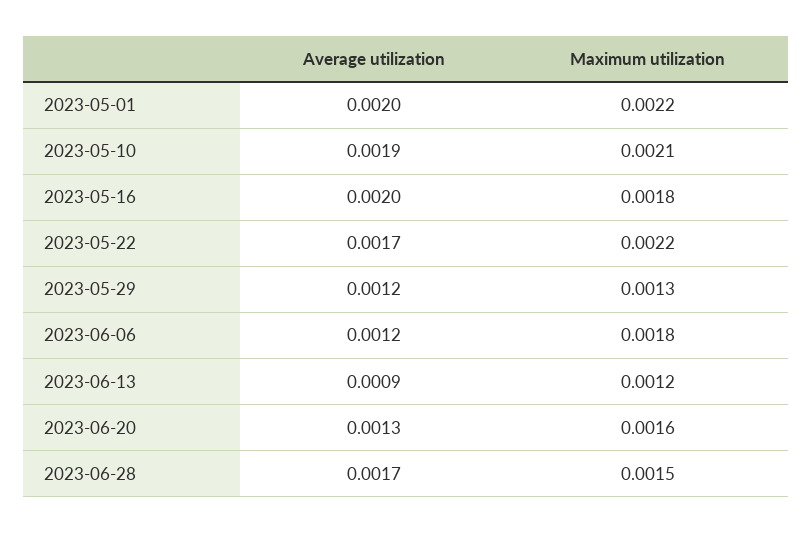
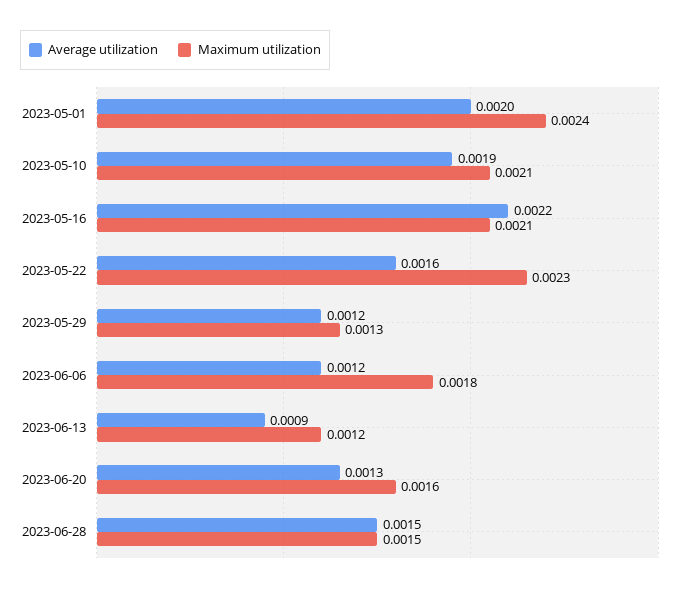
Maximum utilization, 2023-05-01: 0.0022 -> 0.0024
Average utilization, 2023-05-16: 0.002 -> 0.0022
Maximum utilization, 2023-05-16: 0.0018 -> 0.0021
Average utilization, 2023-05-22: 0.0017 -> 0.0016
Maximum utilization, 2023-05-22: 0.0022 -> 0.0023
Average utilization, 2023-06-28: 0.0017 -> 0.0015

